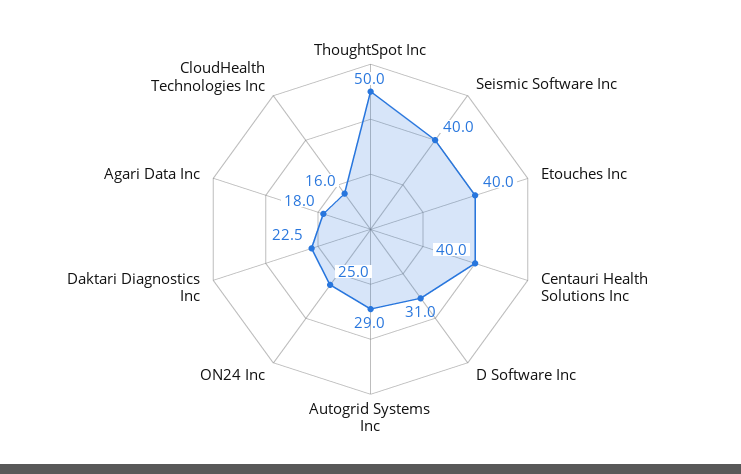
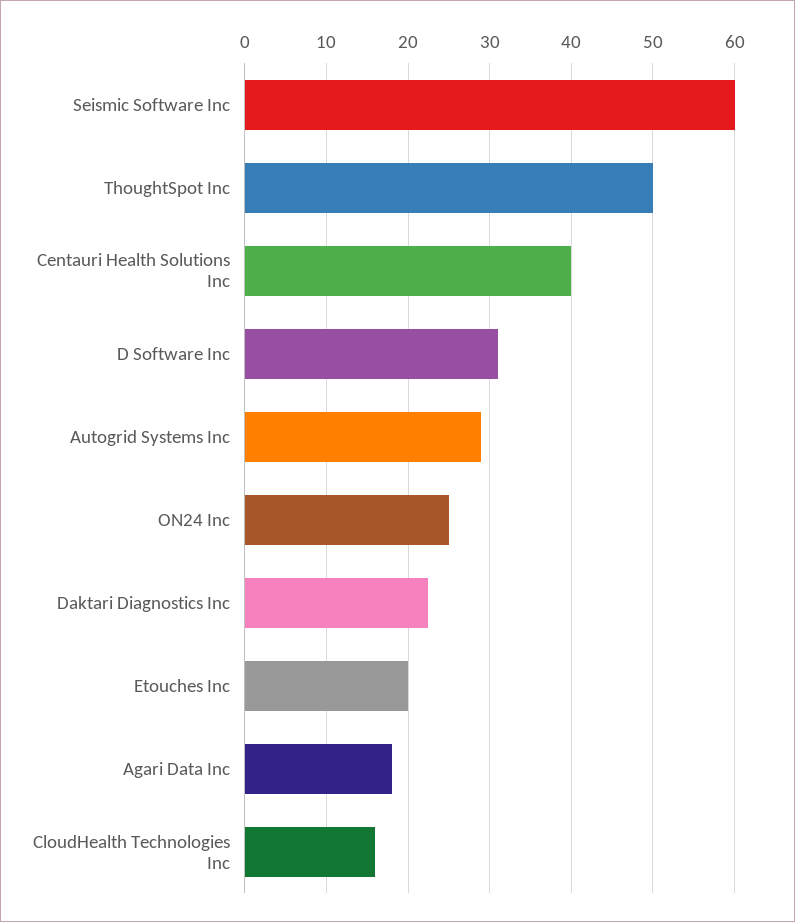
Seismic Software Inc: 40 -> 60
Etouches Inc: 40 -> 20

